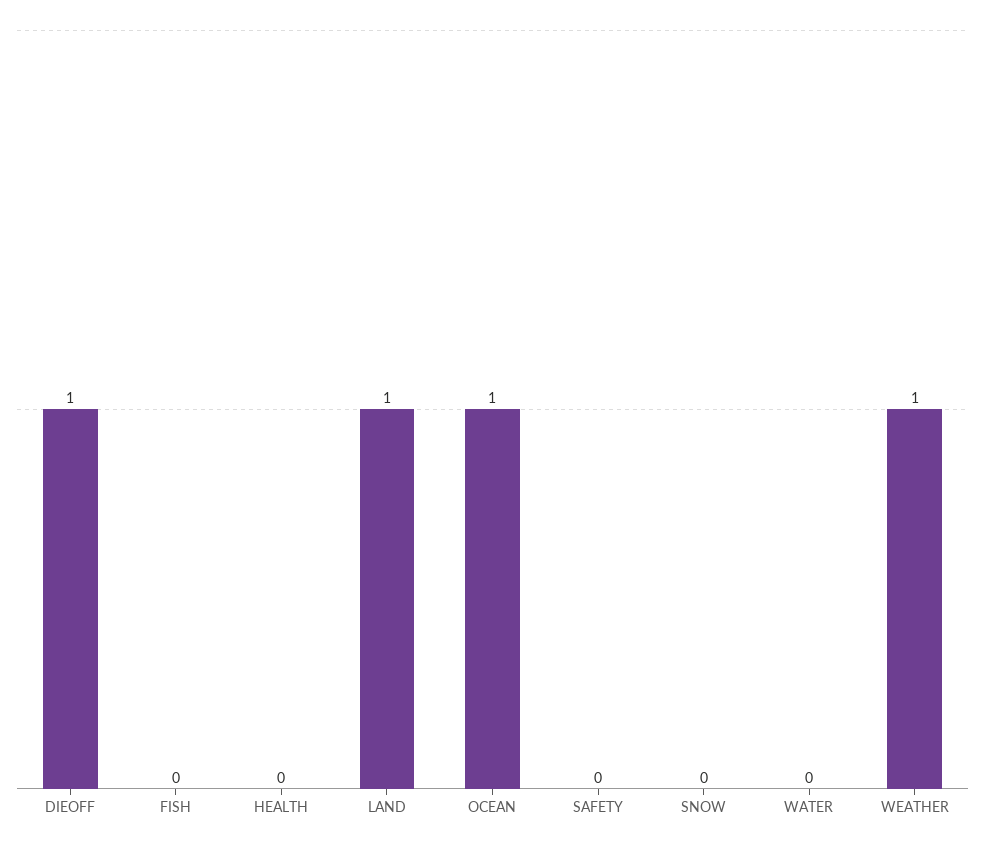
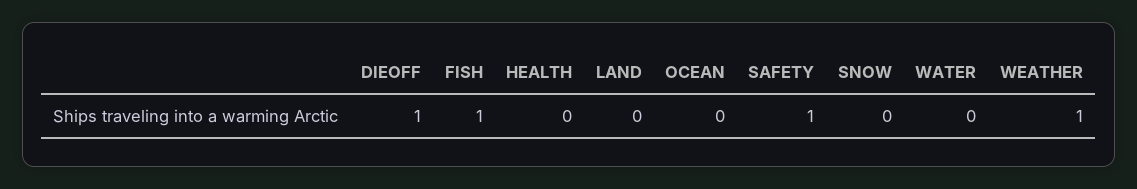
FISH: 0 -> 1
LAND: 1 -> 0
OCEAN: 1 -> 0
SAFETY: 0 -> 1

